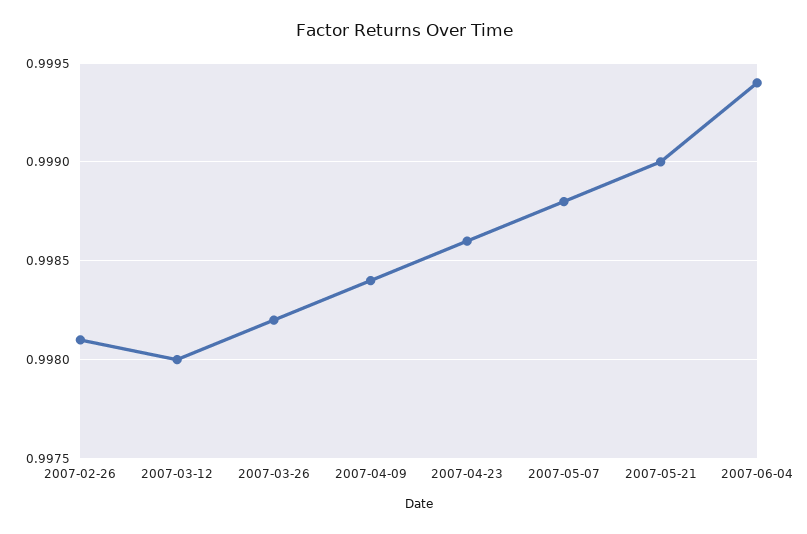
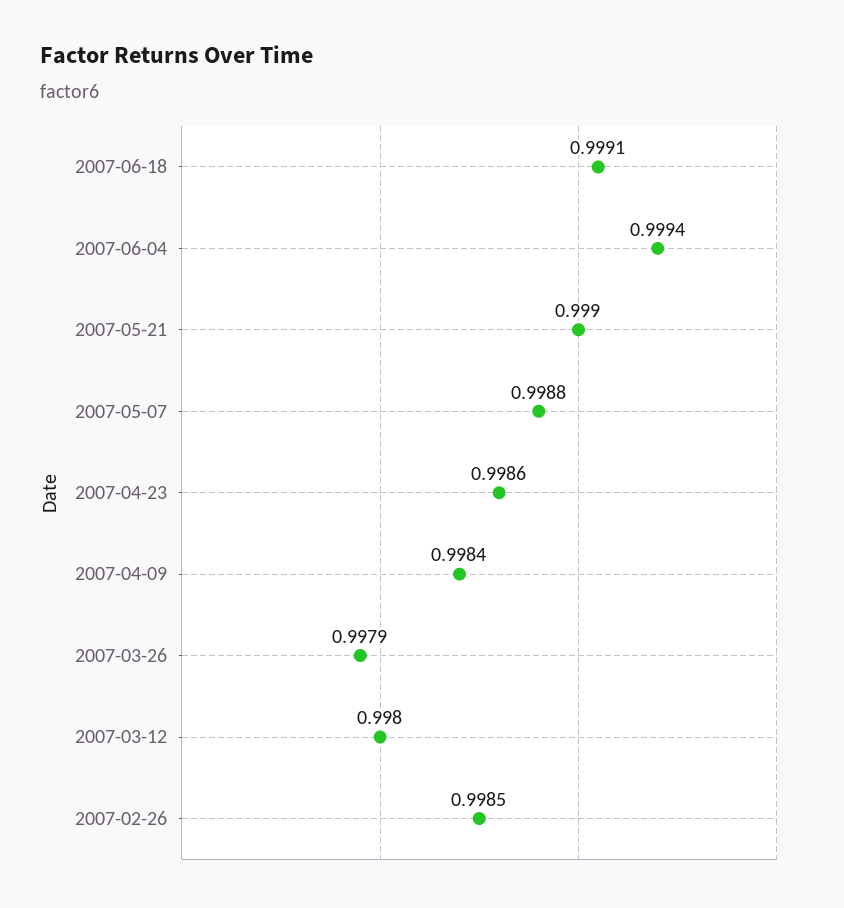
2007-02-26: 0.9981 -> 0.9985
2007-03-26: 0.9982 -> 0.9979
2007-06-18: none -> 0.9991

